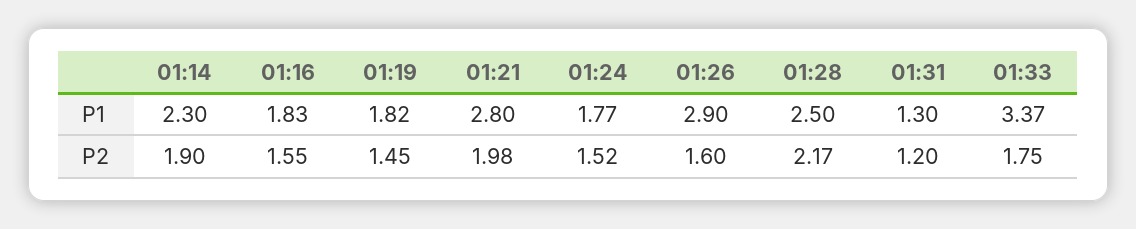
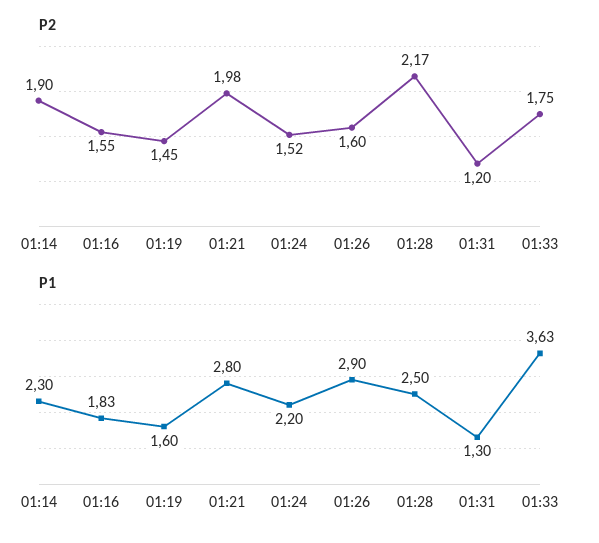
P1, 01:19: 1.82 -> 1.6
P1, 01:24: 1.77 -> 2.2
P1, 01:33: 3.37 -> 3.63

